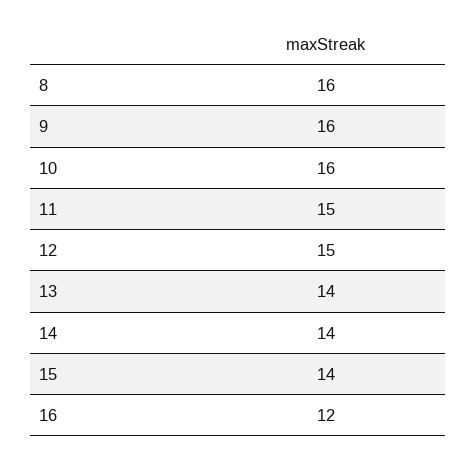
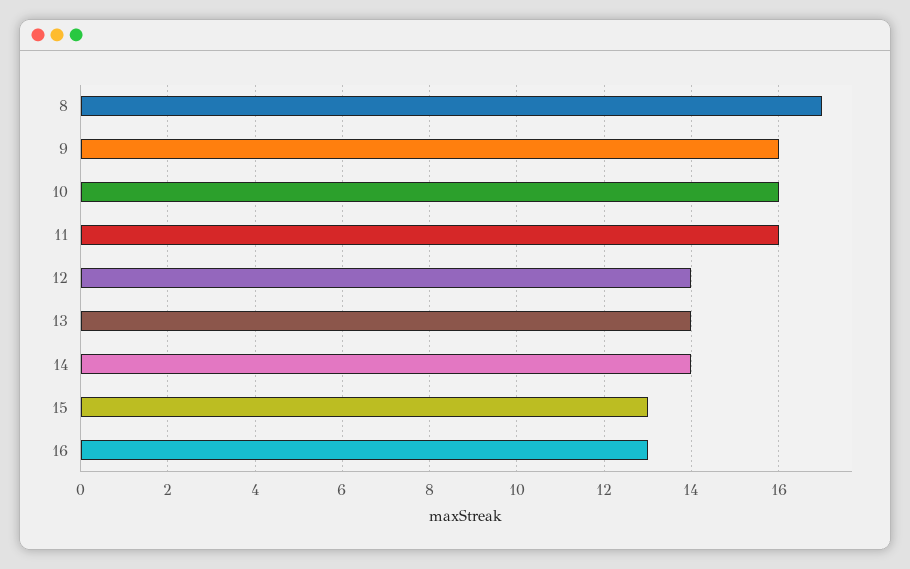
8: 16 -> 17
11: 15 -> 16
12: 15 -> 14
15: 14 -> 13
16: 12 -> 13

